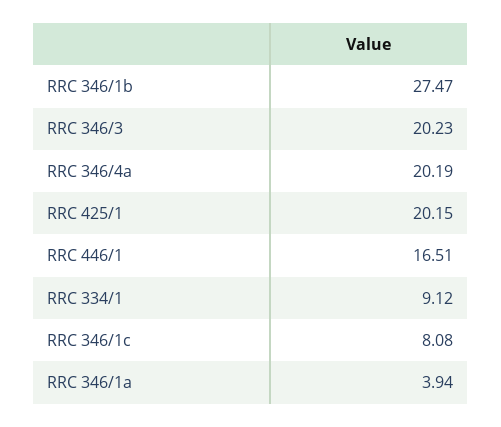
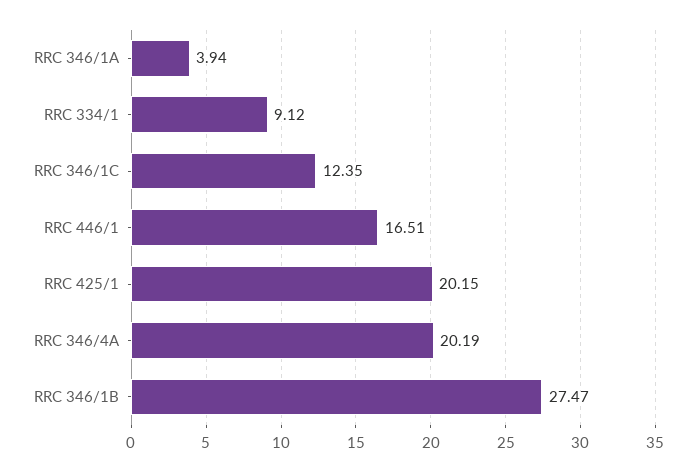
RRC 346/3: 20.23 -> none
RRC 346/1c: 8.08 -> 12.35

